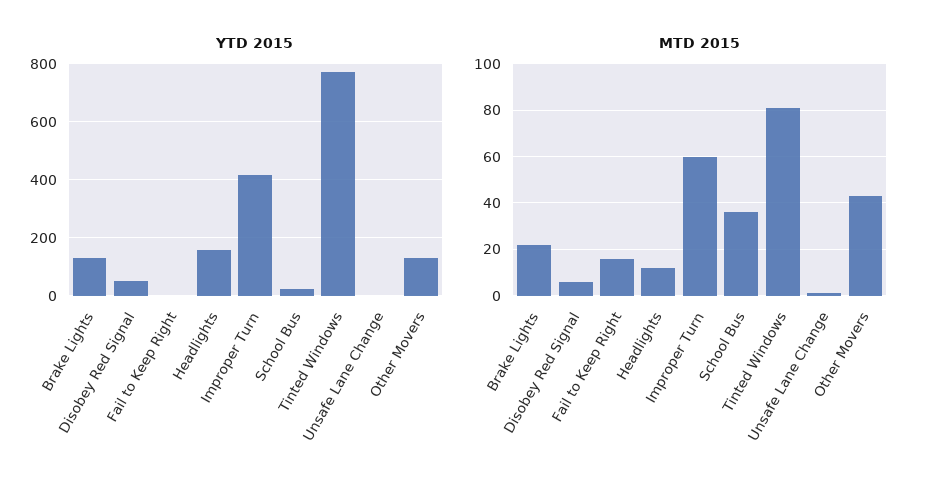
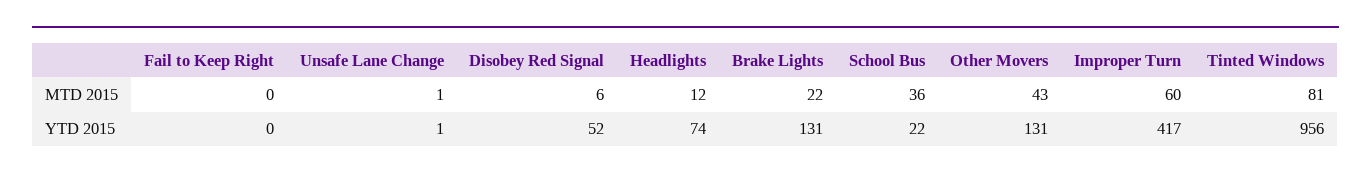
YTD 2015, Headlights: 150 -> 74
YTD 2015, Tinted Windows: 775 -> 956
MTD 2015, Fail to Keep Right: 15 -> 0

